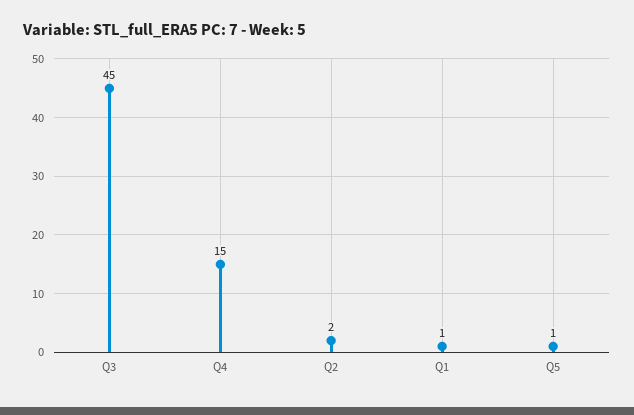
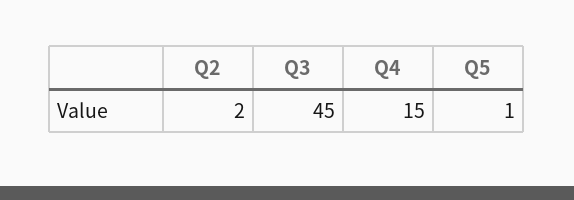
Q1: 1 -> none

